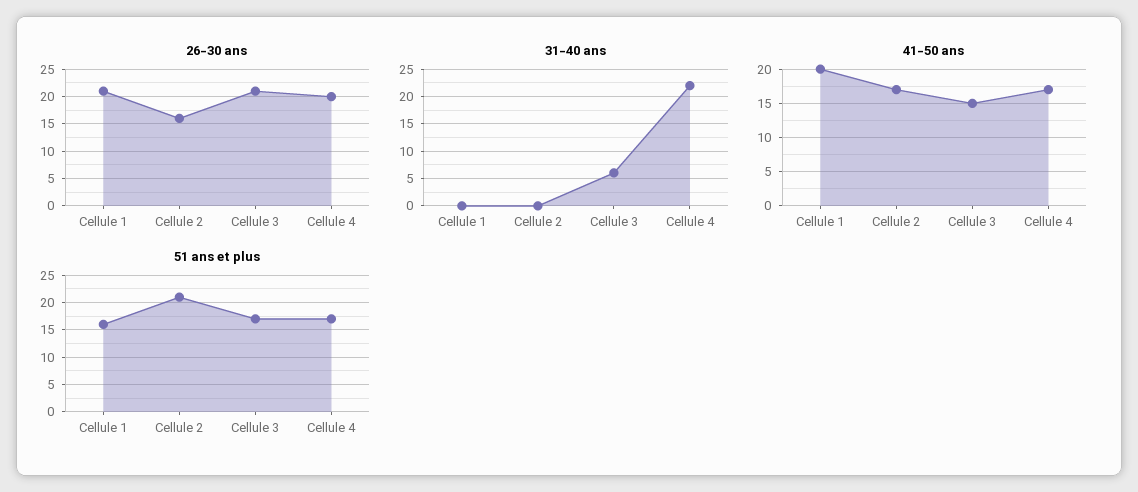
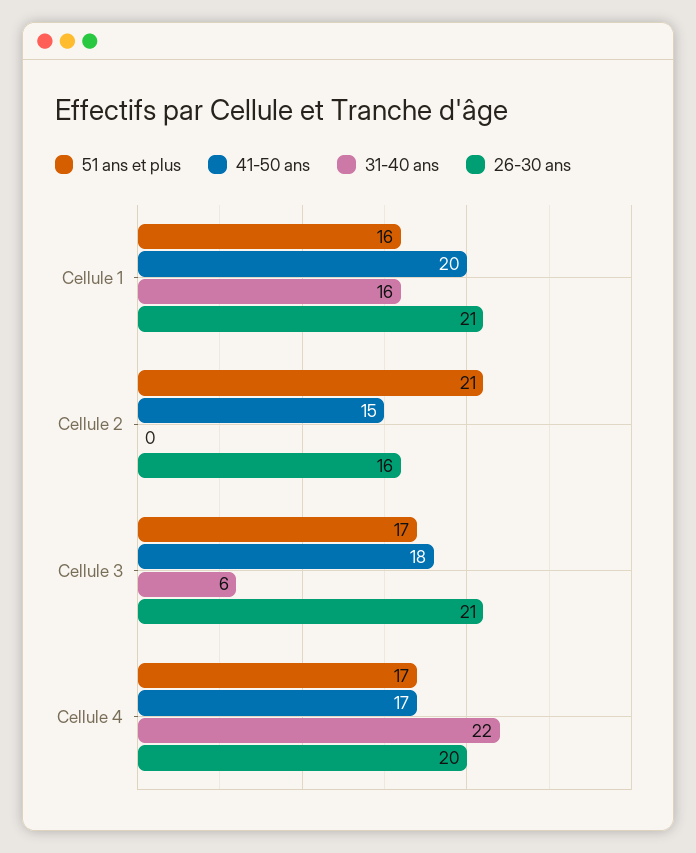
31-40 ans, Cellule 1: 0 -> 16
41-50 ans, Cellule 2: 17 -> 15
41-50 ans, Cellule 3: 15 -> 18

